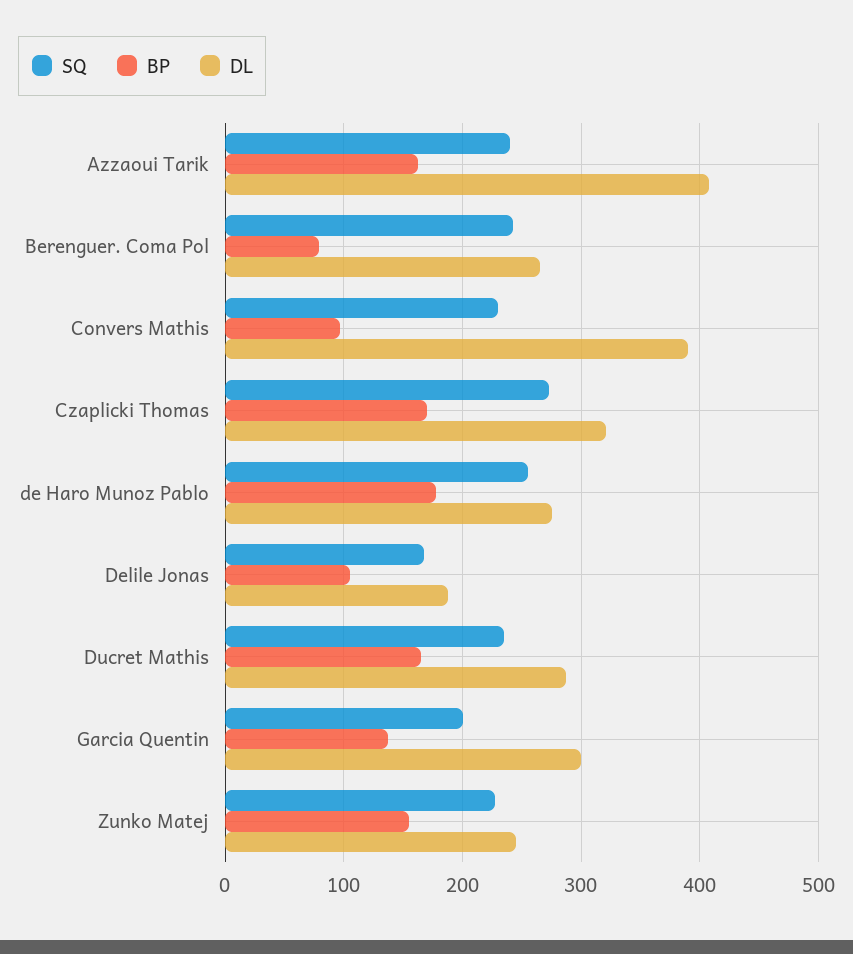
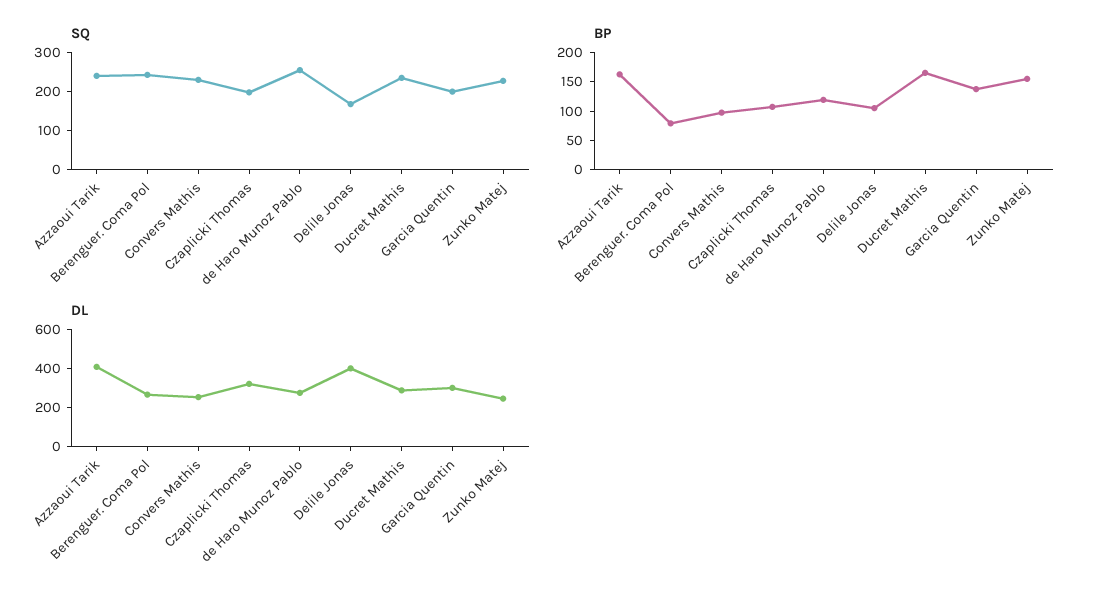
DL, Convers Mathis: 390 -> 250
SQ, Czaplicki Thomas: 270 -> 200
BP, Czaplicki Thomas: 170 -> 100
BP, de Haro Munoz Pablo: 180 -> 125
DL, Delile Jonas: 190 -> 400

